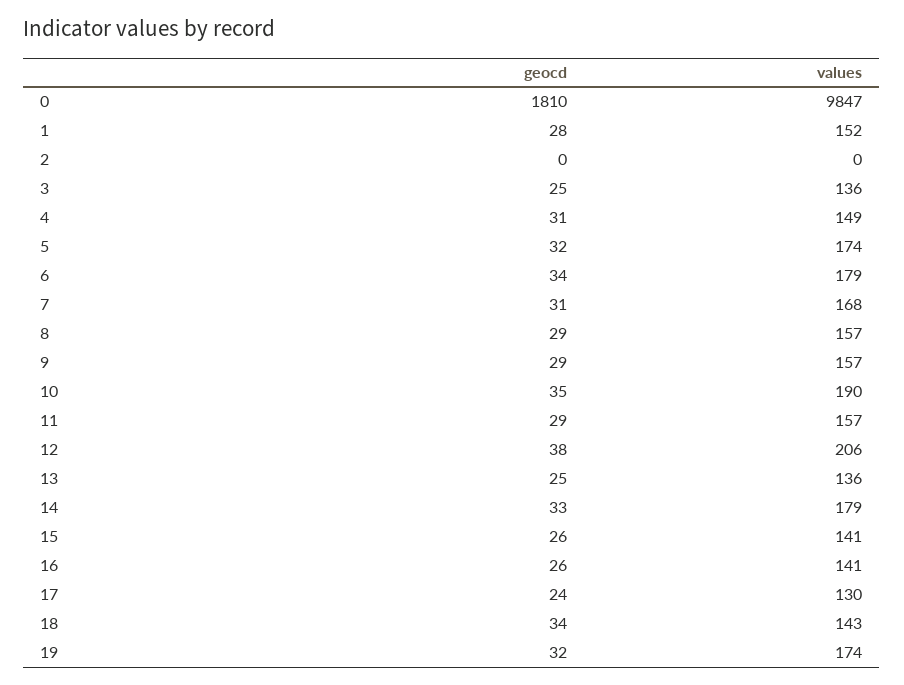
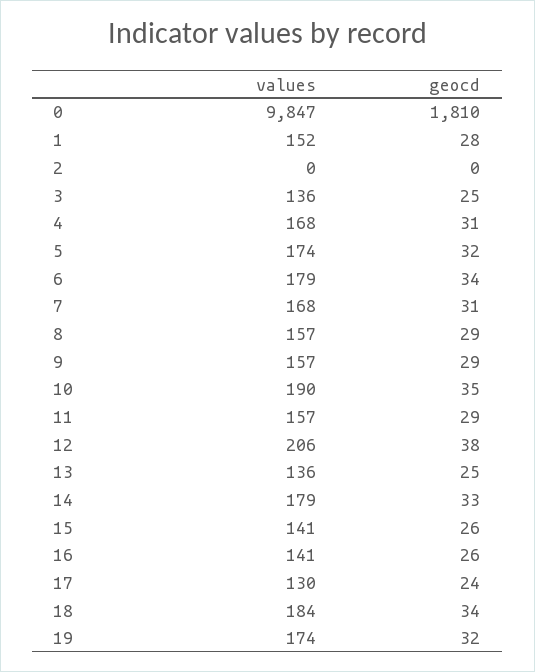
values, 4: 149 -> 168
values, 18: 143 -> 184

